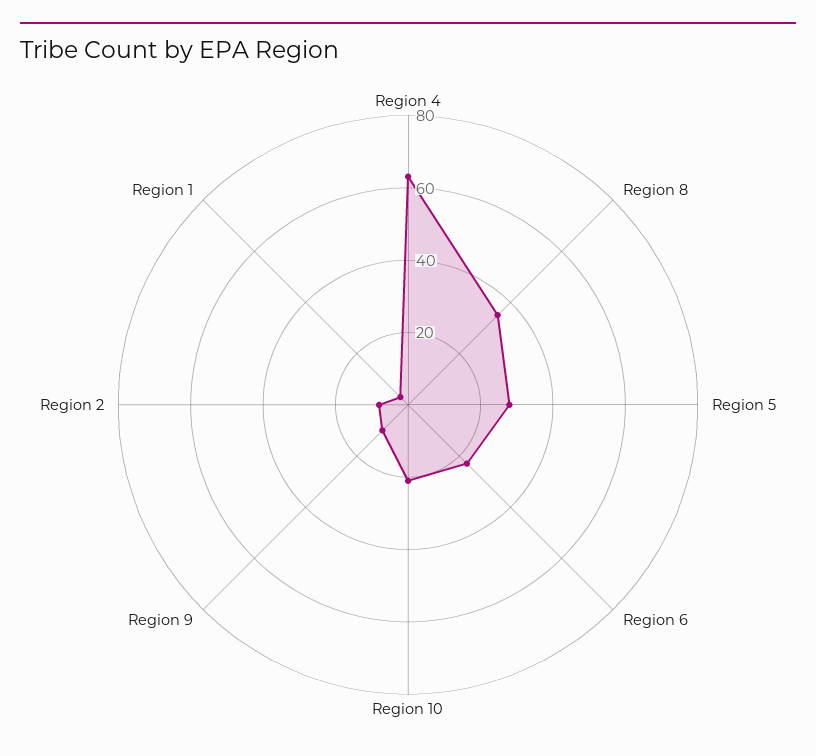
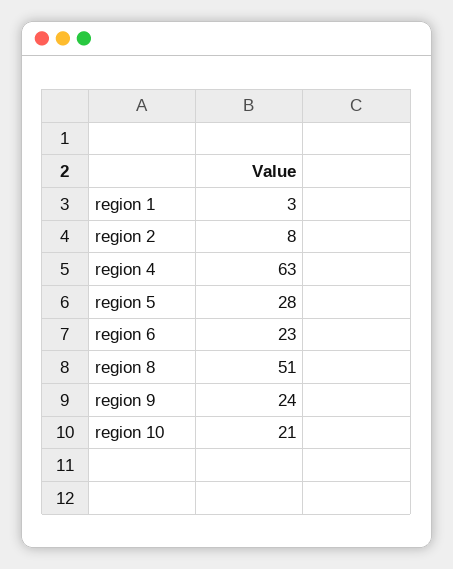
Region 8: 35 -> 51
Region 9: 10 -> 24

